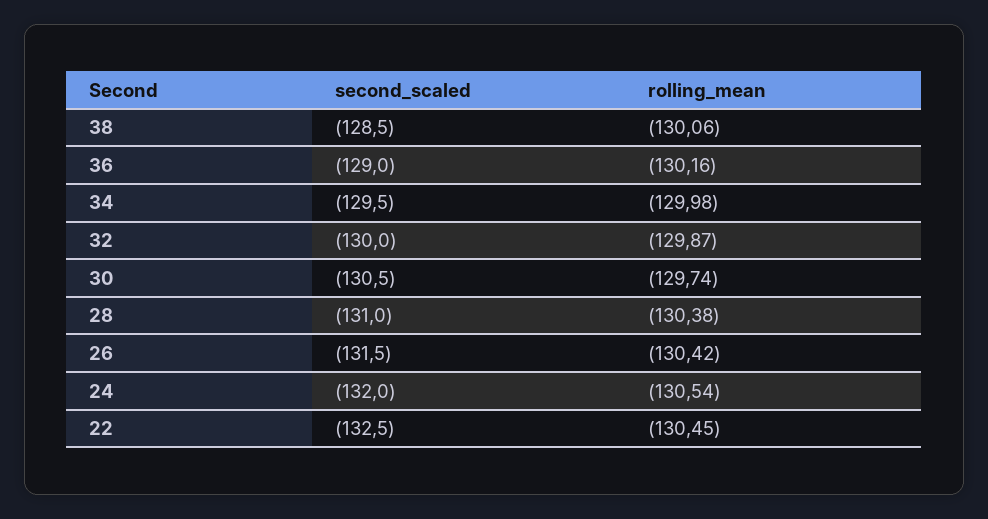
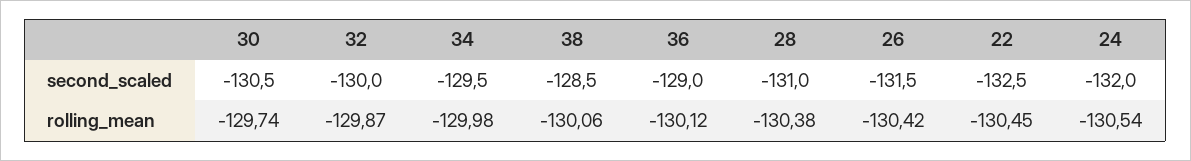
rolling_mean, 36: -130.16 -> -130.12

